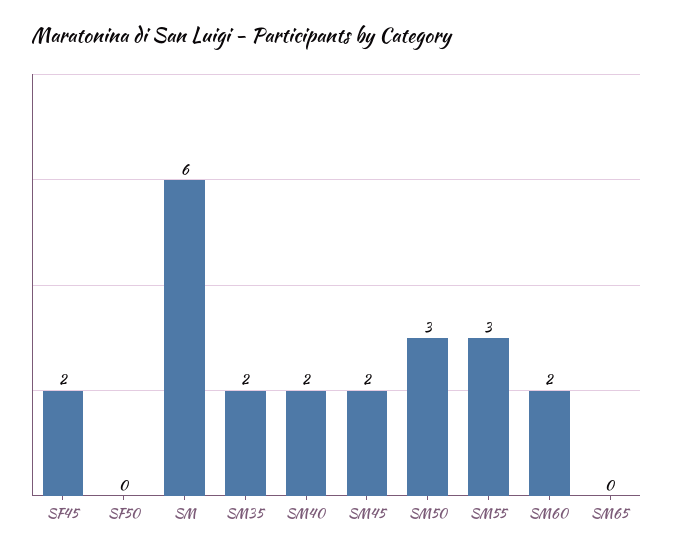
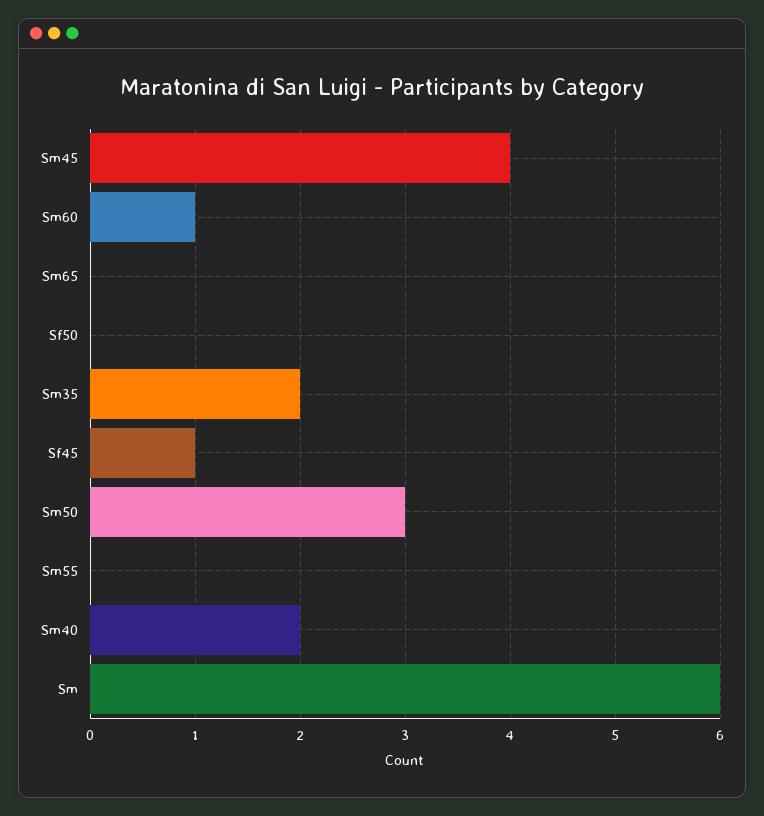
SF45: 2 -> 1
SM45: 2 -> 4
SM55: 3 -> 0
SM60: 2 -> 1

